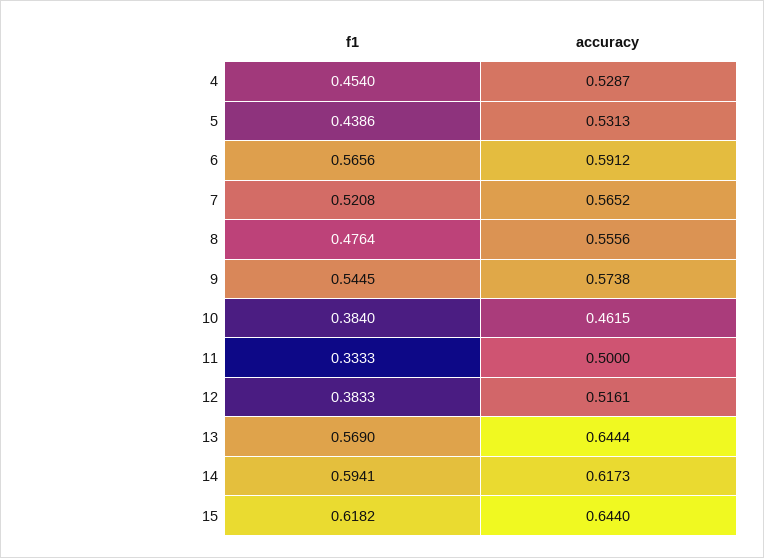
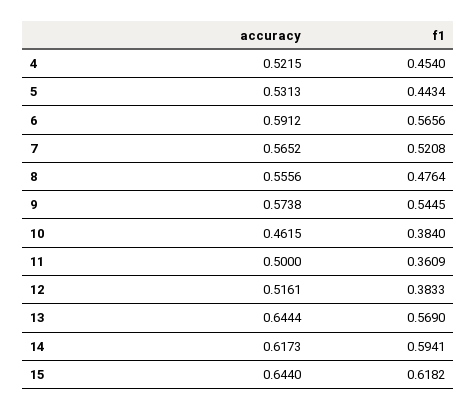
accuracy, 4: 0.5287 -> 0.5215
f1, 5: 0.4386 -> 0.4434
f1, 11: 0.3333 -> 0.3609

